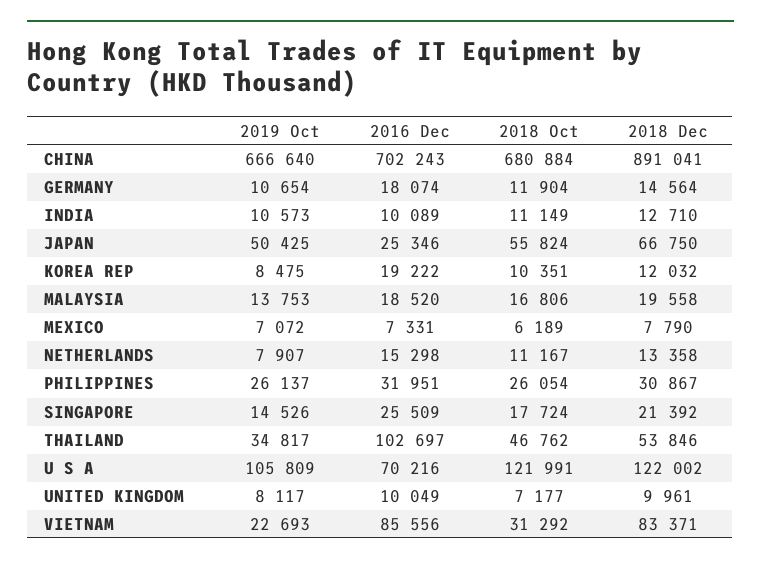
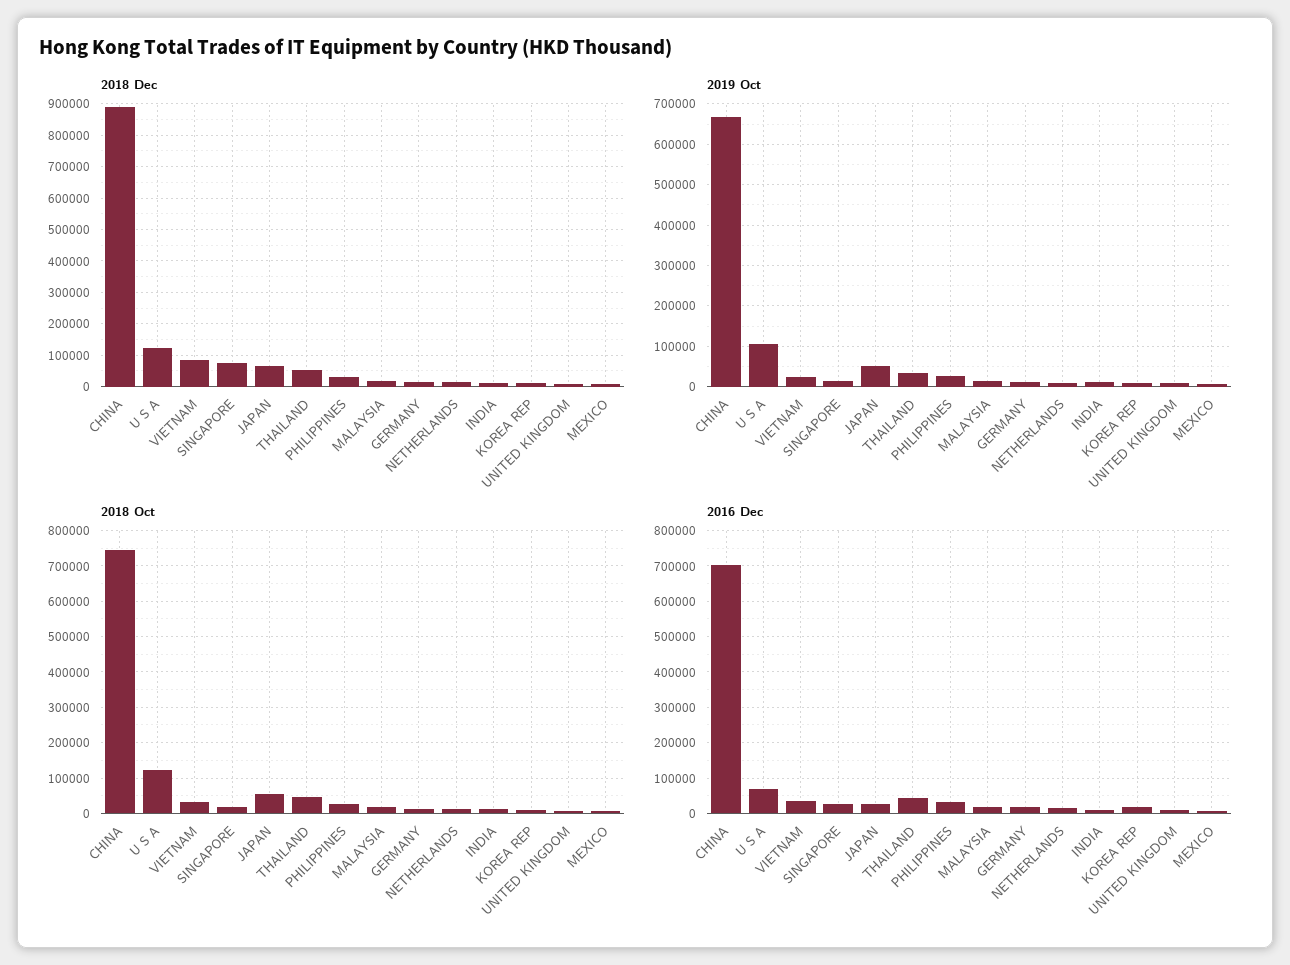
2018 Oct, CHINA: 680884 -> 740000
2018 Dec, SINGAPORE: 21392 -> 80000
2016 Dec, THAILAND: 102697 -> 40000
2016 Dec, VIETNAM: 85556 -> 40000

